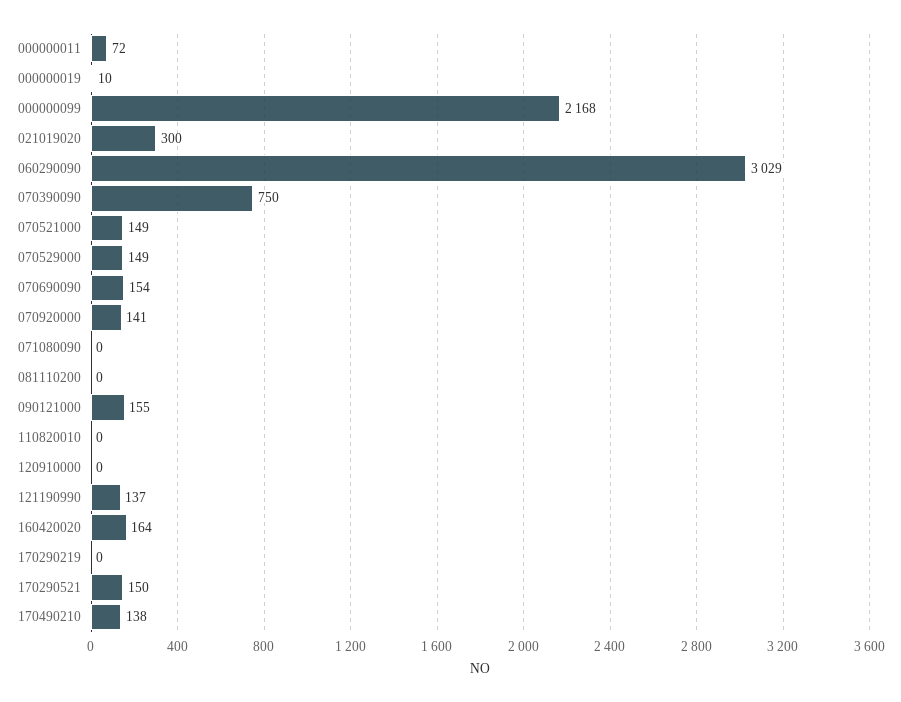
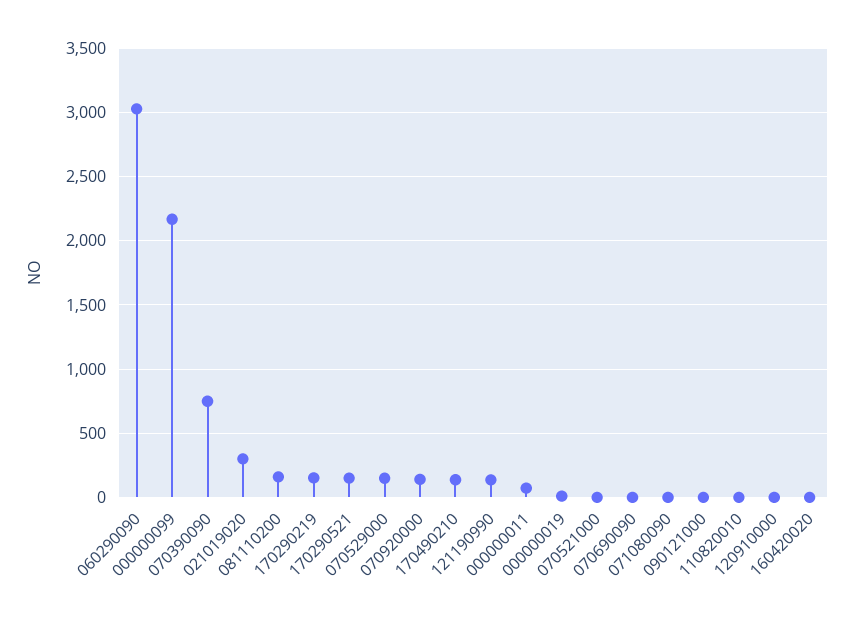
070521000: 149 -> 0
070690090: 154 -> 0
081110200: 0 -> 150
090121000: 155 -> 0
160420020: 164 -> 0
170290219: 0 -> 150

